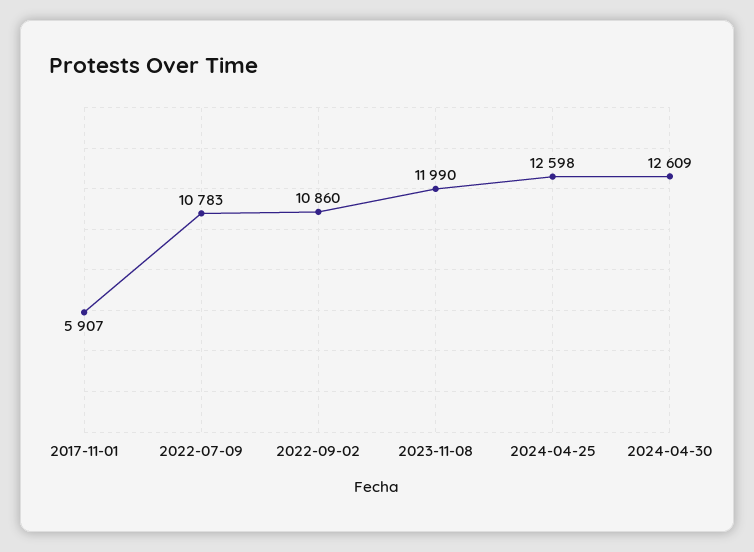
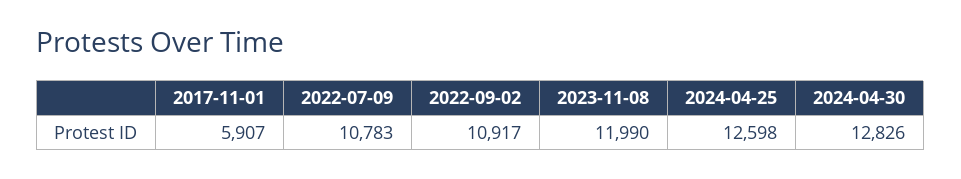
2022-09-02: 10860 -> 10917
2024-04-30: 12609 -> 12826

